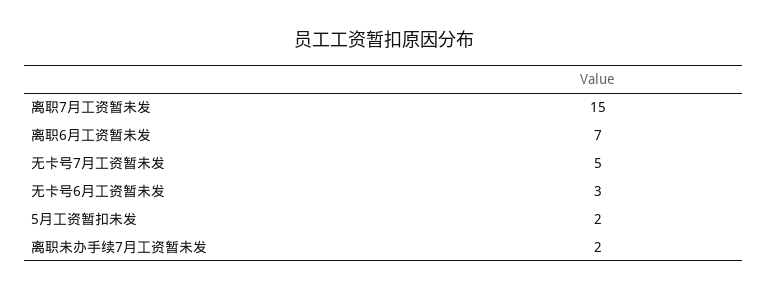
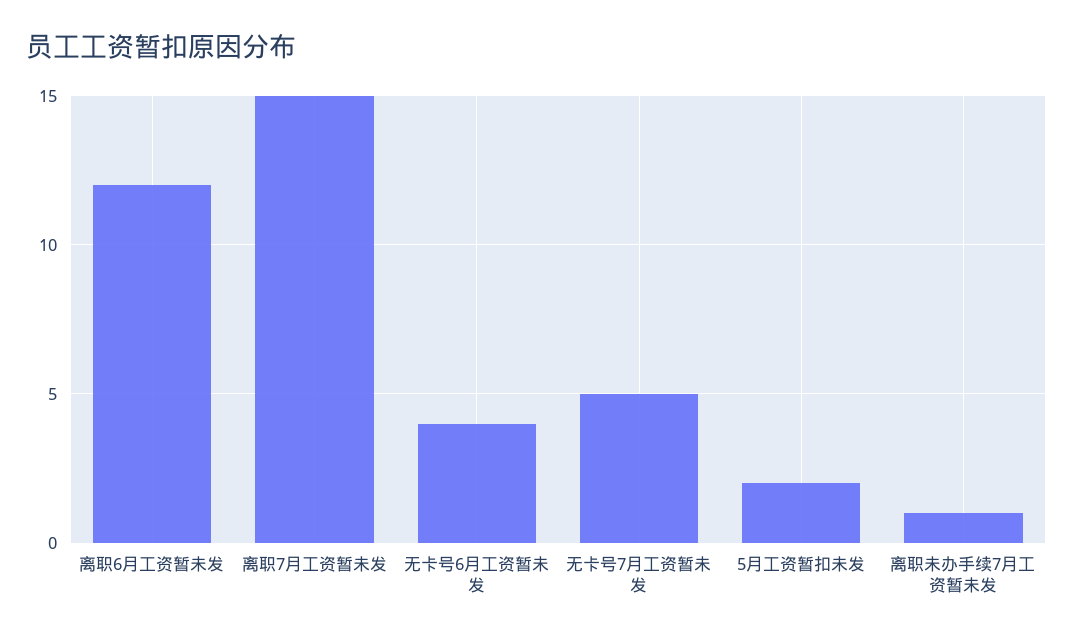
离职6月工资暂未发: 7 -> 12
无卡号6月工资暂未发: 3 -> 4
离职未办手续7月工资暂未发: 2 -> 1

